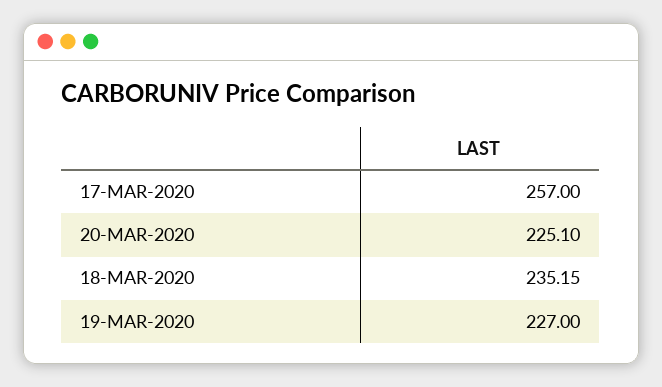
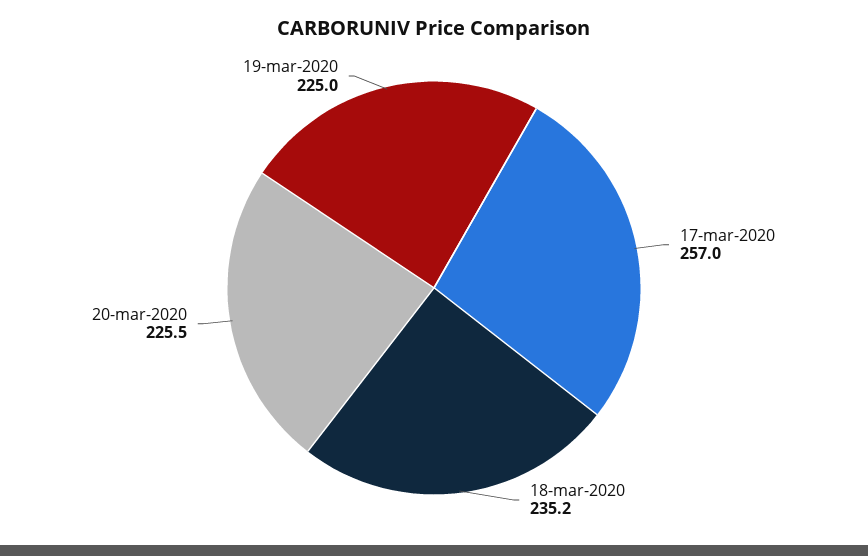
20-MAR-2020: 225.1 -> 225.5
19-MAR-2020: 227 -> 225

